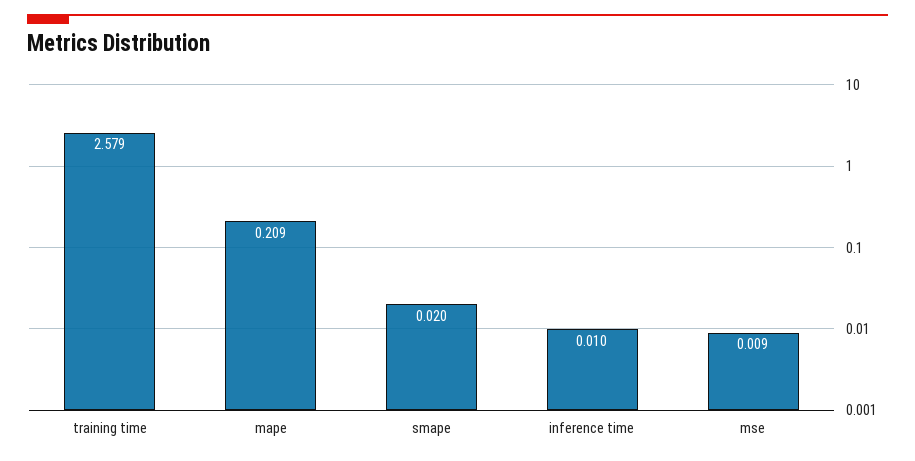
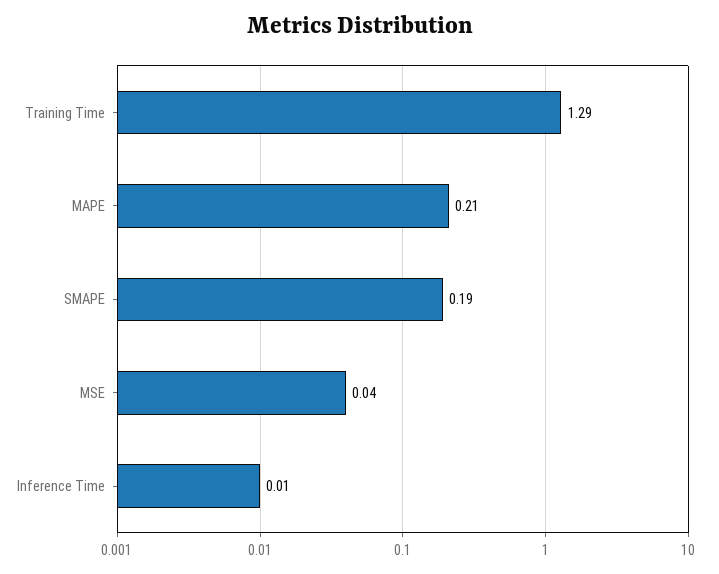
training time: 2.579 -> 1.29
smape: 0.02 -> 0.19
mse: 0.009 -> 0.04

